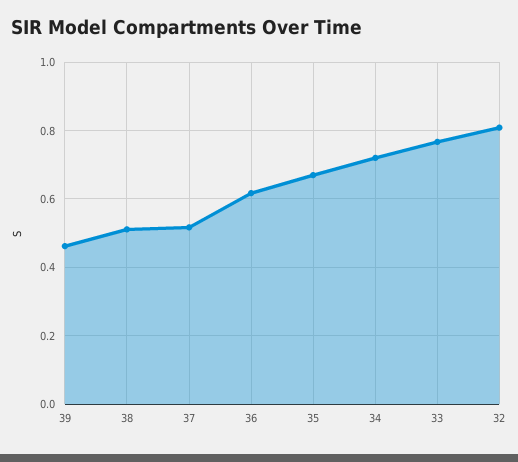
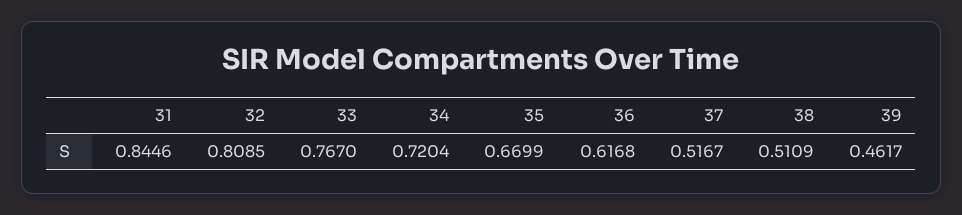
31: none -> 0.8446

